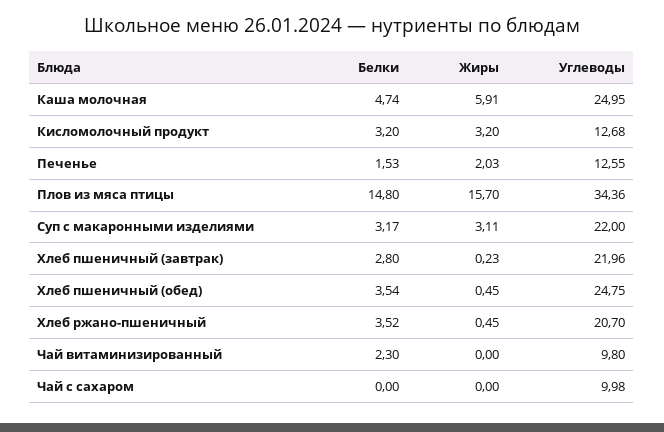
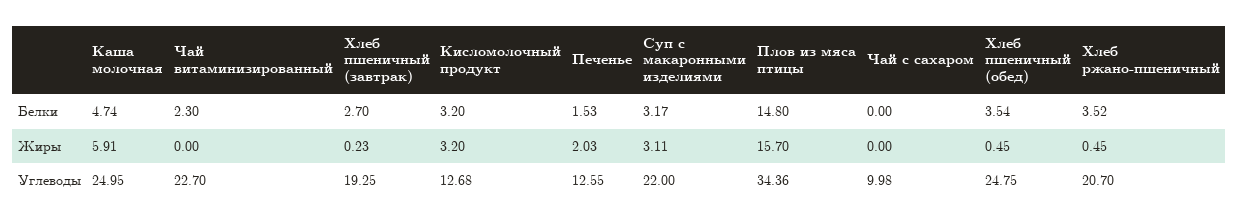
Белки, Хлеб пшеничный (завтрак): 2.8 -> 2.7
Углеводы, Хлеб пшеничный (завтрак): 21.96 -> 19.25
Углеводы, Чай витаминизированный: 9.8 -> 22.7

